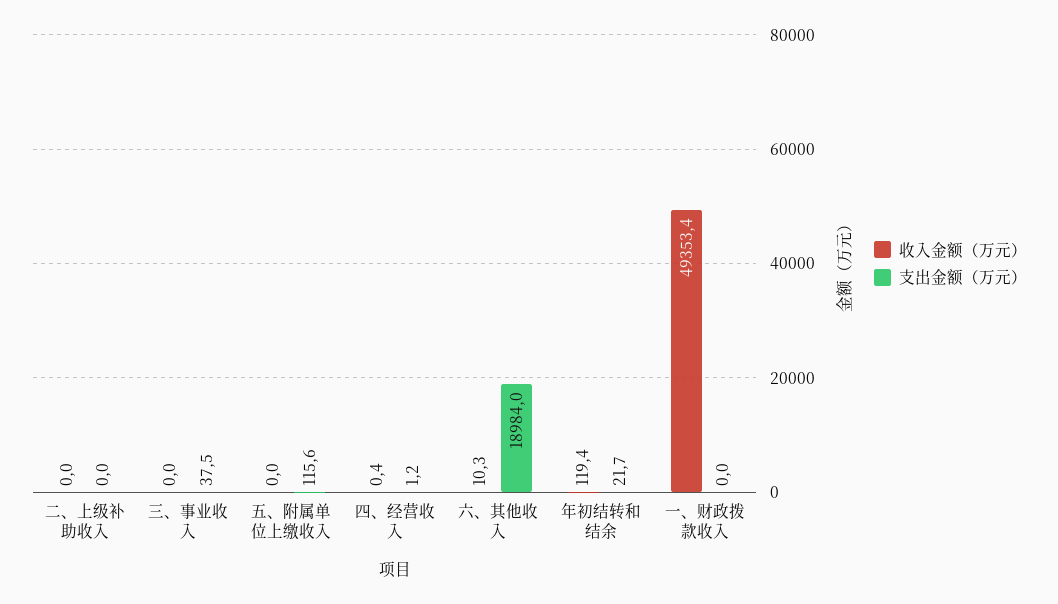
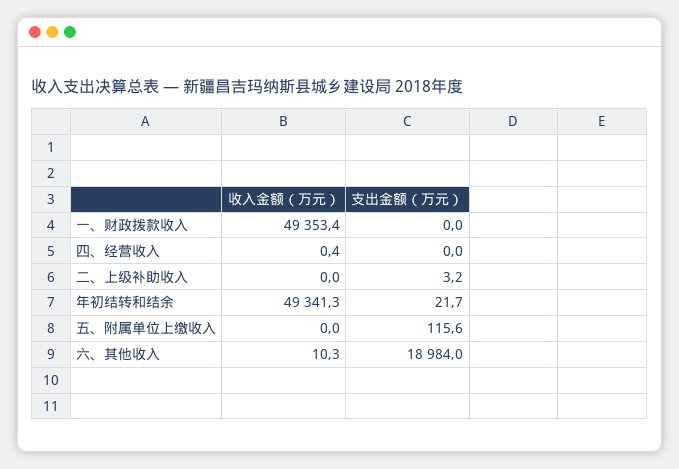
支出金额（万元）, 二、上级补助收入: 0 -> 3.2
收入金额（万元）, 三、事业收入: 0 -> none
支出金额（万元）, 三、事业收入: 37.5 -> none
支出金额（万元）, 四、经营收入: 1.2 -> 0
收入金额（万元）, 年初结转和结余: 119.4 -> 49341.3

